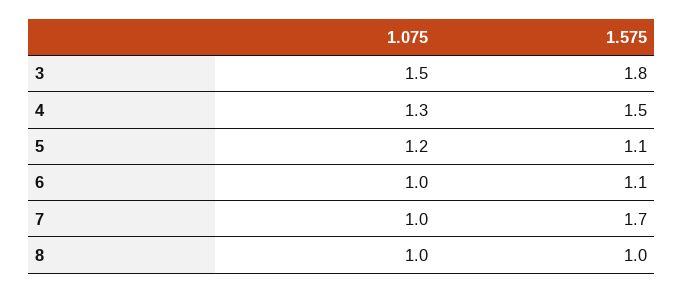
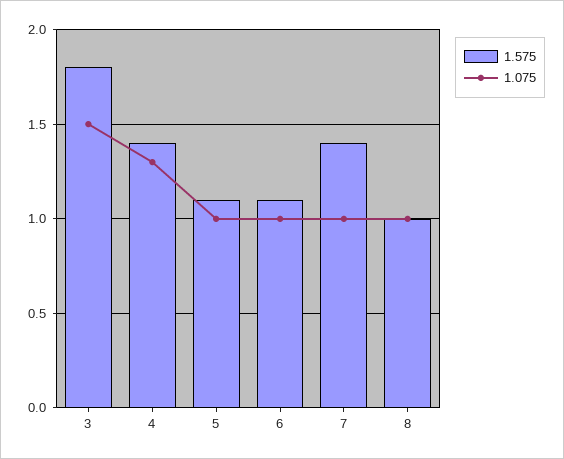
1.575, 4: 1.5 -> 1.4
1.075, 5: 1.2 -> 1
1.575, 7: 1.7 -> 1.4

